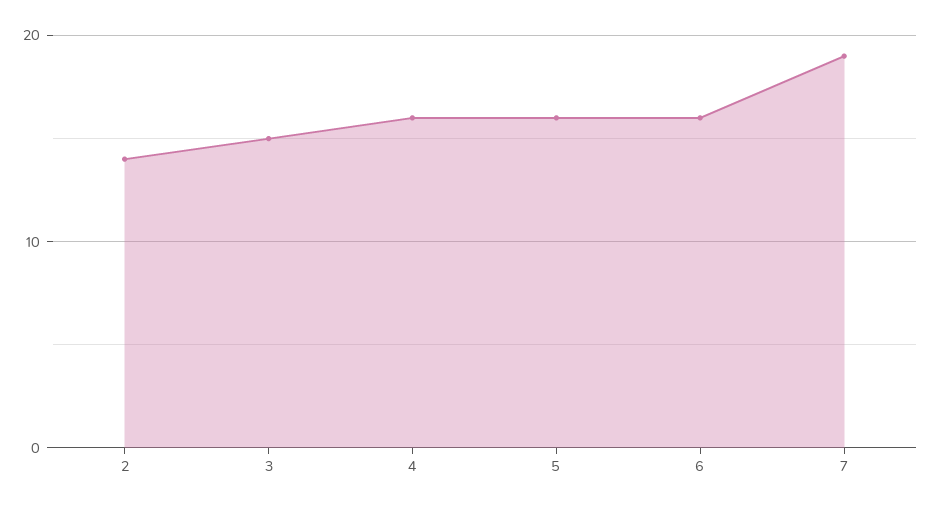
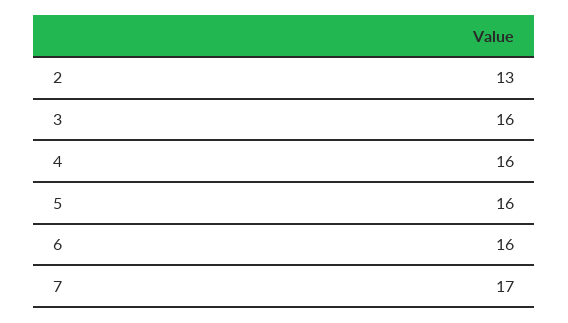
2: 14 -> 13
3: 15 -> 16
7: 19 -> 17

